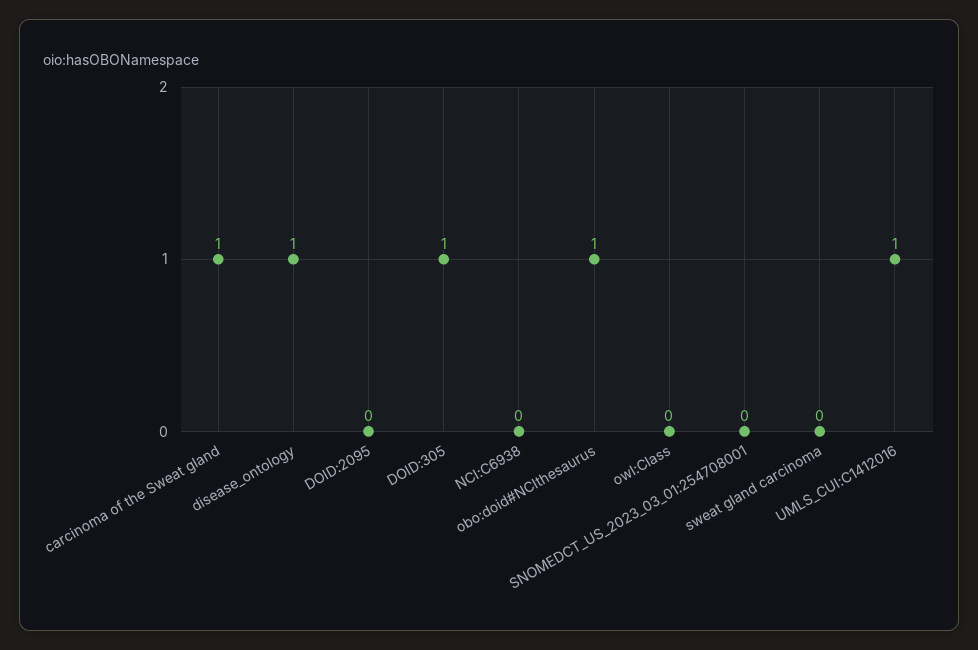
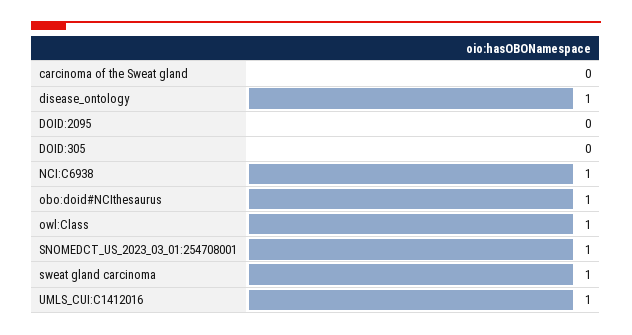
carcinoma of the Sweat gland: 1 -> 0
DOID:305: 1 -> 0
NCI:C6938: 0 -> 1
owl:Class: 0 -> 1
SNOMEDCT_US_2023_03_01:254708001: 0 -> 1
sweat gland carcinoma: 0 -> 1

